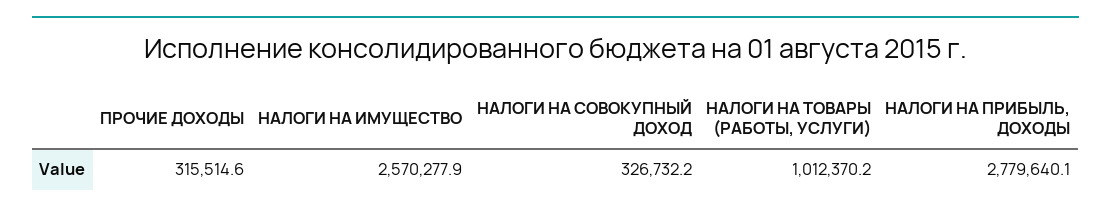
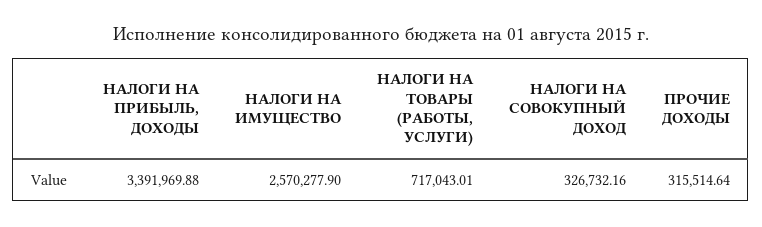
НАЛОГИ НА ТОВАРЫ (РАБОТЫ, УСЛУГИ): 1012370.2 -> 717043.01
НАЛОГИ НА ПРИБЫЛЬ, ДОХОДЫ: 2779640.1 -> 3391969.88

